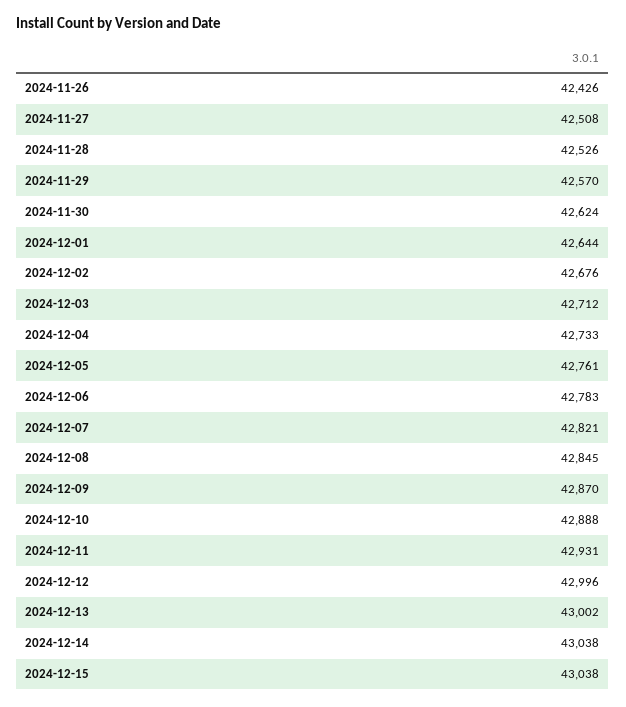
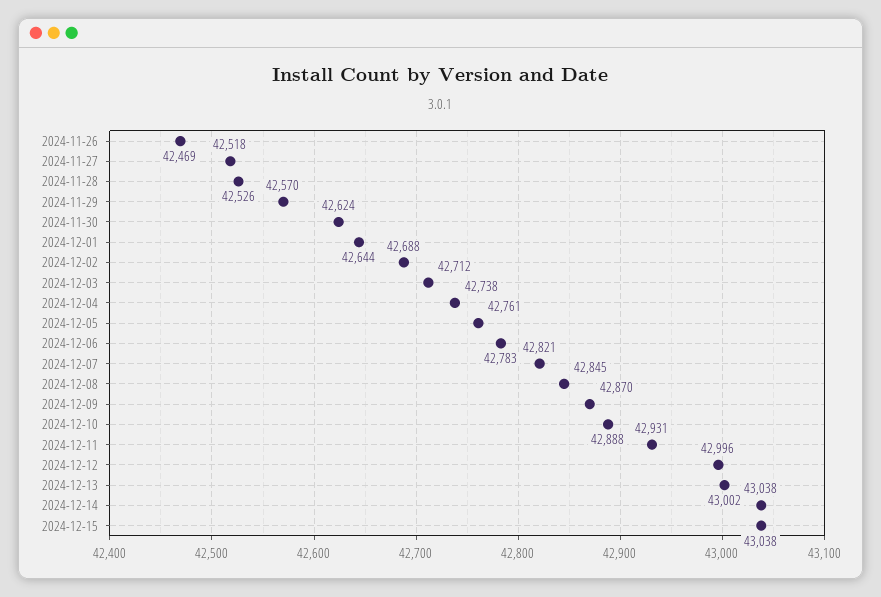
2024-11-26: 42426 -> 42469
2024-11-27: 42508 -> 42518
2024-12-02: 42676 -> 42688
2024-12-04: 42733 -> 42738

